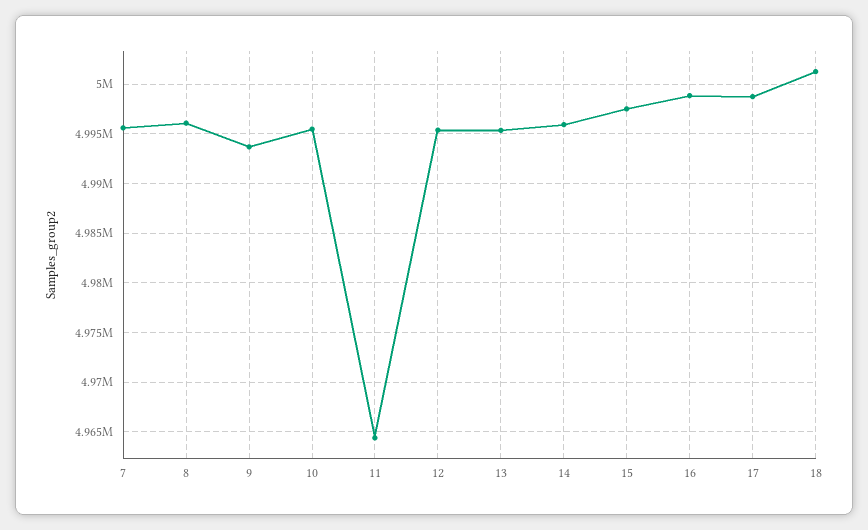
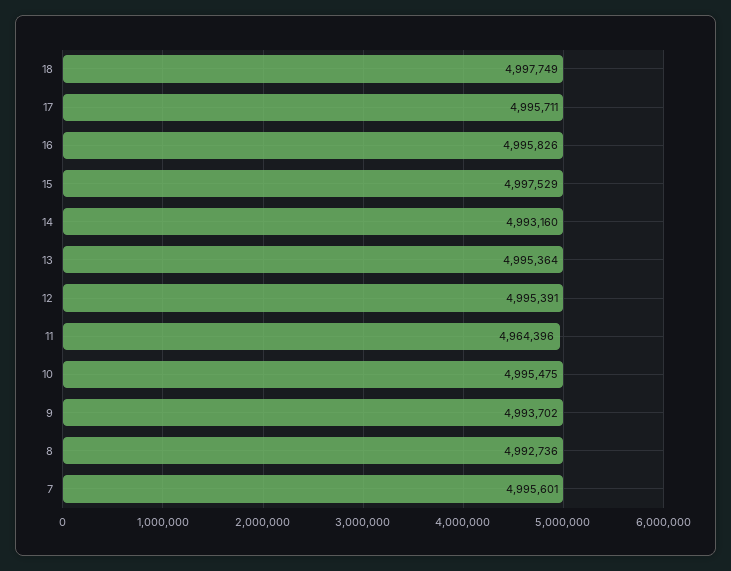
8: 4996000 -> 4992736
14: 4996000 -> 4993160
16: 4999000 -> 4995826
17: 4999000 -> 4995711
18: 5001000 -> 4997749

